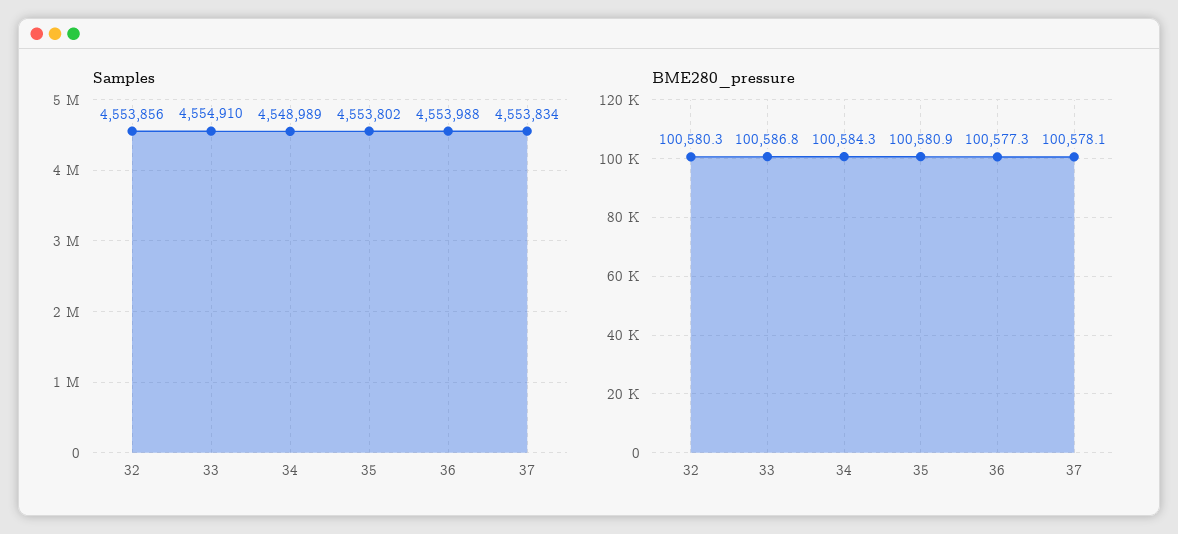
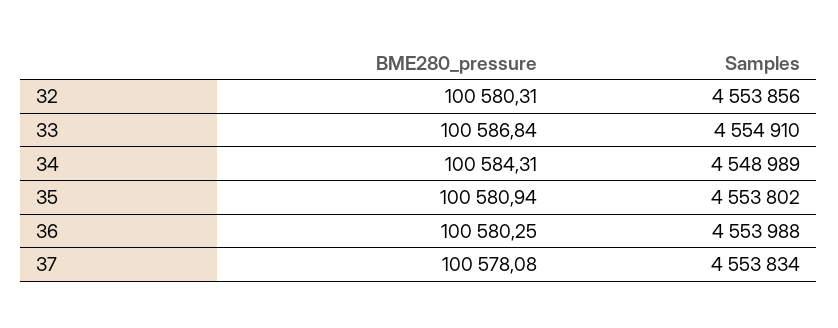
BME280_pressure, 36: 100577.3 -> 100580.25

